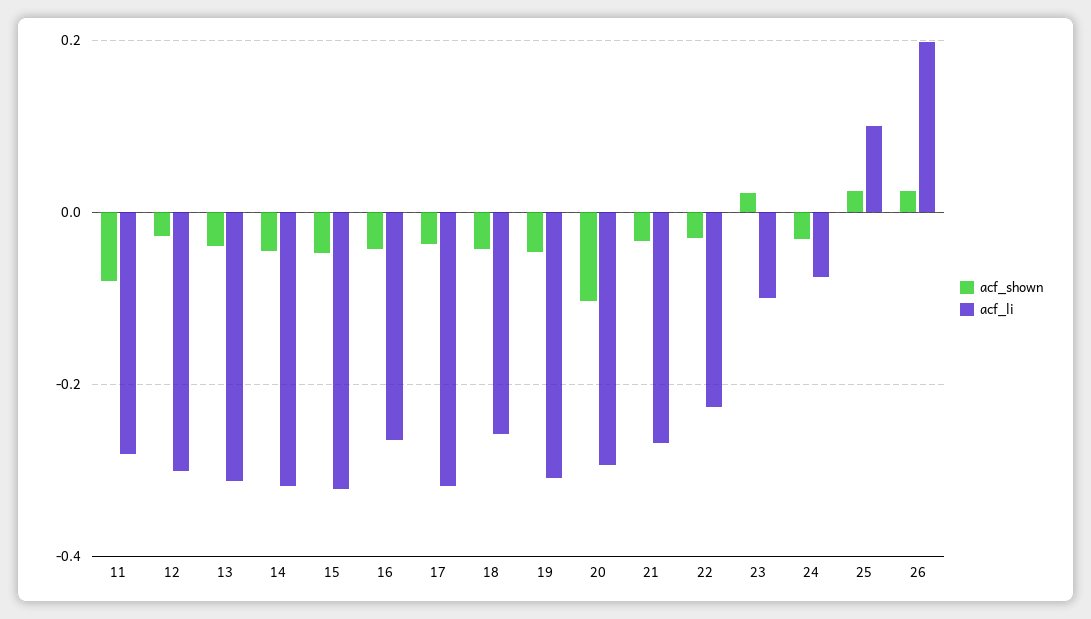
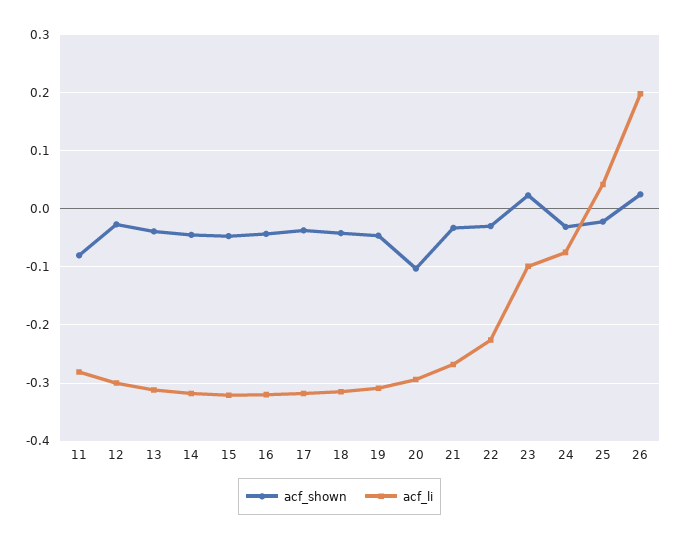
acf_li, 16: -0.26 -> -0.32
acf_li, 18: -0.26 -> -0.32
acf_shown, 25: 0.02 -> -0.02
acf_li, 25: 0.1 -> 0.04

